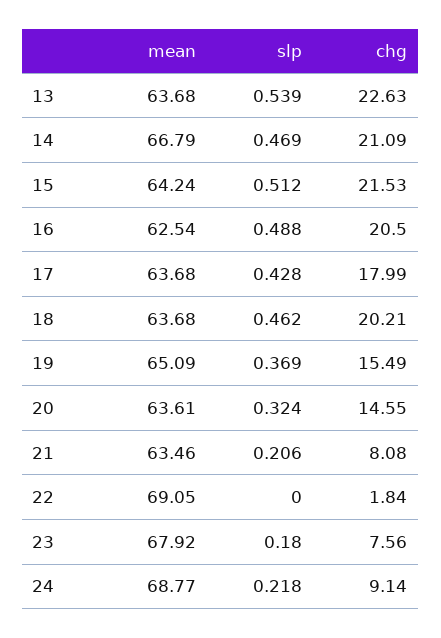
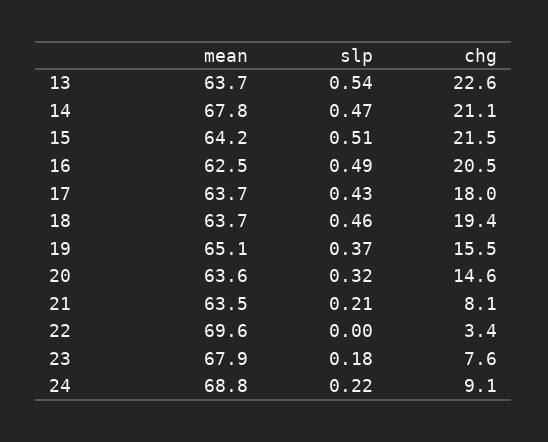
mean, 14: 66.79 -> 67.8
chg, 18: 20.21 -> 19.4
mean, 22: 69.05 -> 69.6
chg, 22: 1.84 -> 3.4

